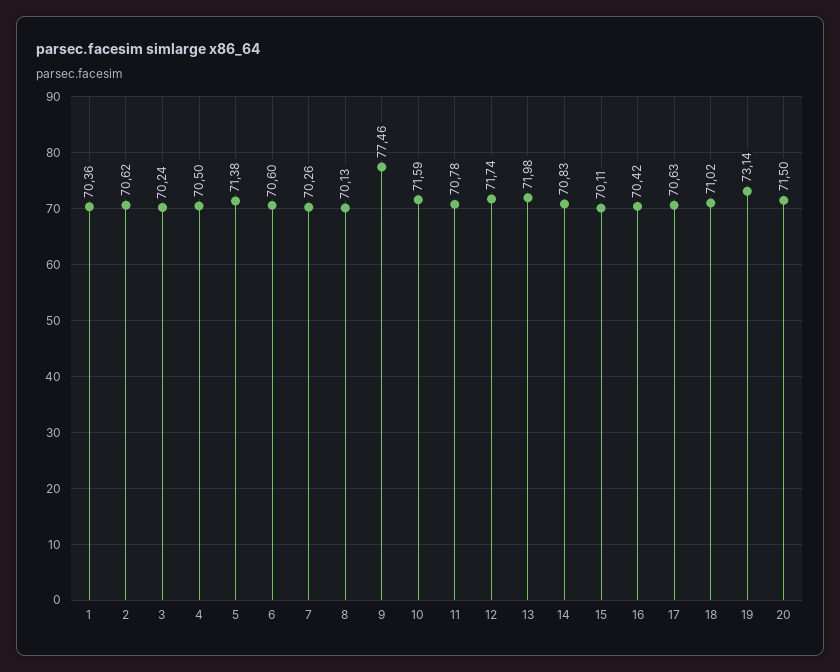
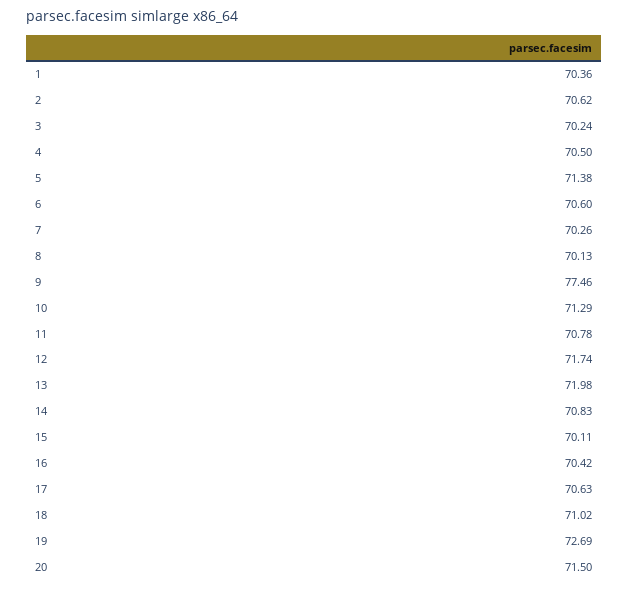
10: 71.59 -> 71.29
19: 73.14 -> 72.69

